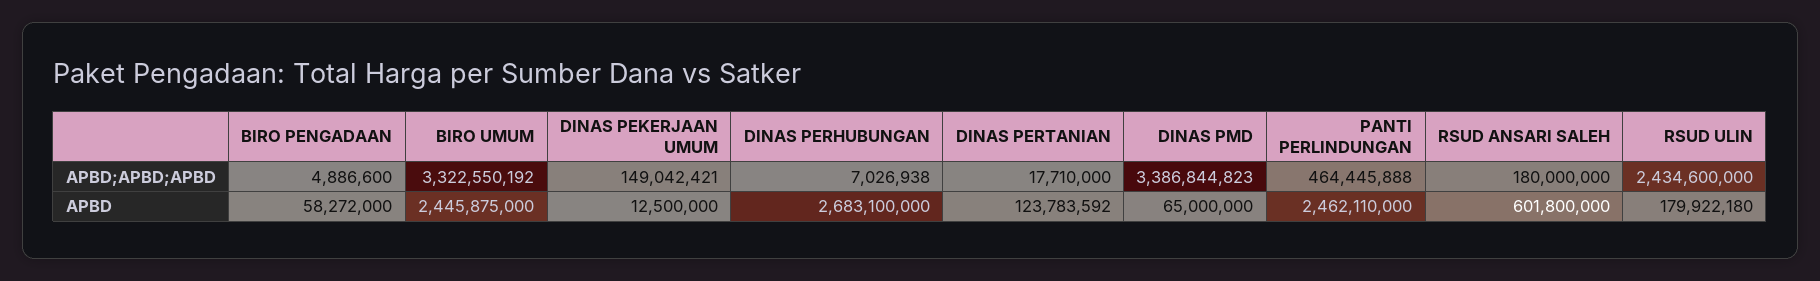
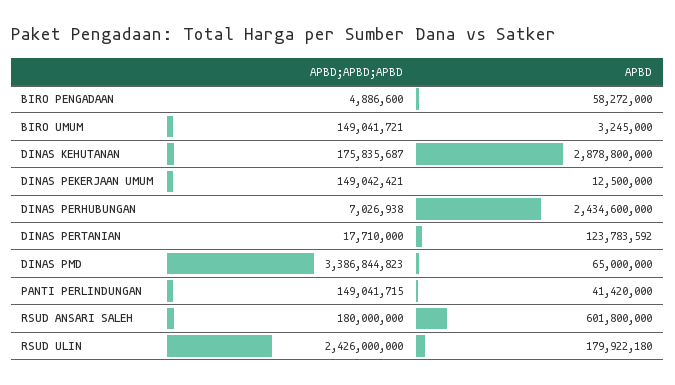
BIRO UMUM, APBD;APBD;APBD: 3322550192 -> 149041721
PANTI PERLINDUNGAN, APBD;APBD;APBD: 464445888 -> 149041715
RSUD ULIN, APBD;APBD;APBD: 2434600000 -> 2426000000
BIRO UMUM, APBD: 2445875000 -> 3245000
DINAS PERHUBUNGAN, APBD: 2683100000 -> 2434600000
PANTI PERLINDUNGAN, APBD: 2462110000 -> 41420000
DINAS KEHUTANAN, APBD;APBD;APBD: none -> 175835687
DINAS KEHUTANAN, APBD: none -> 2878800000

